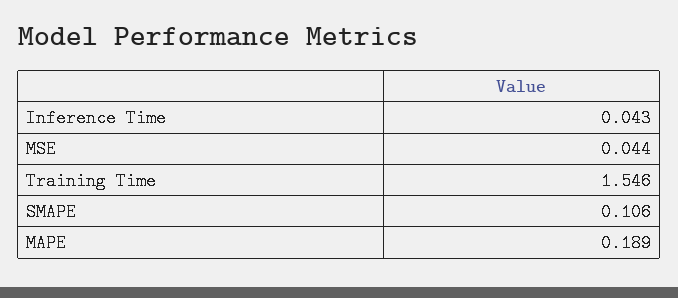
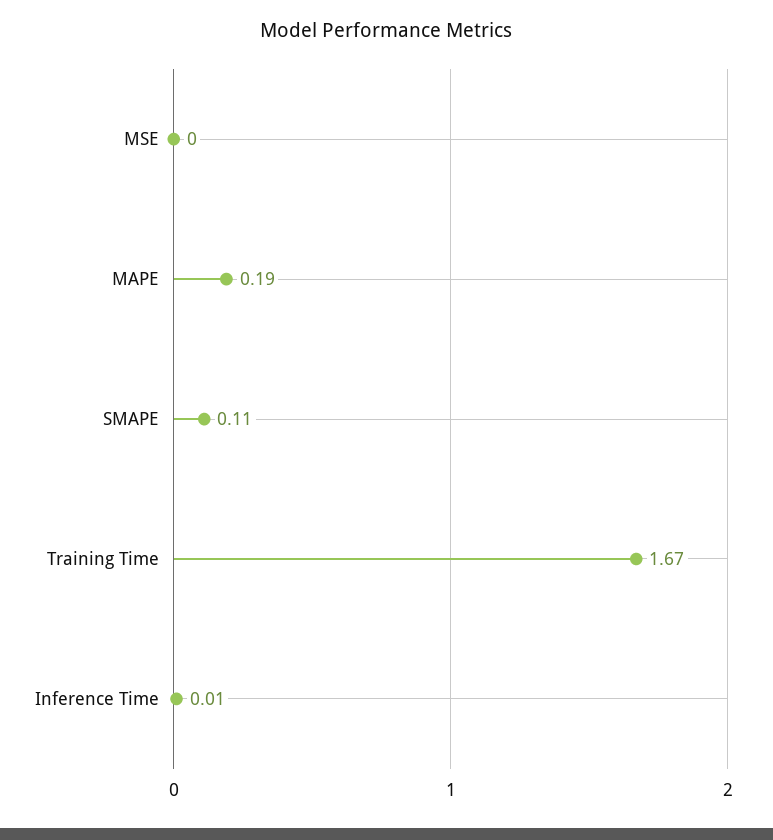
Inference Time: 0.043 -> 0.01
MSE: 0.044 -> 0
Training Time: 1.546 -> 1.67

